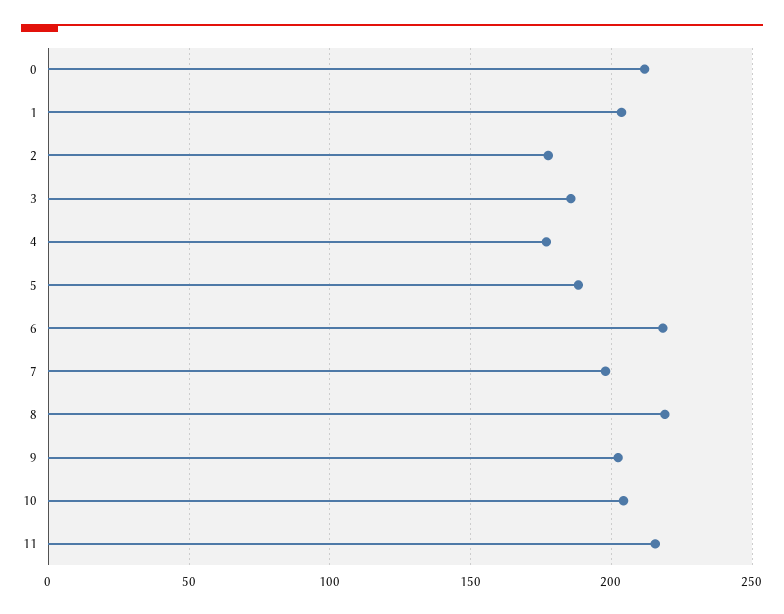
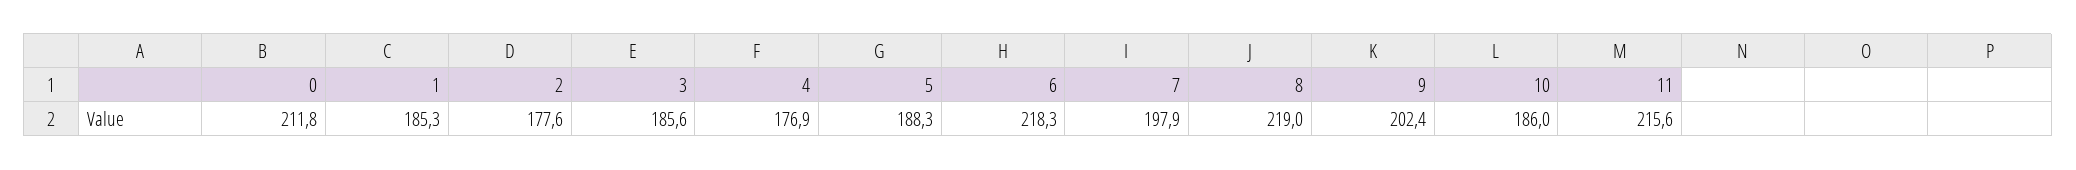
1: 205 -> 185.3
10: 205 -> 186

